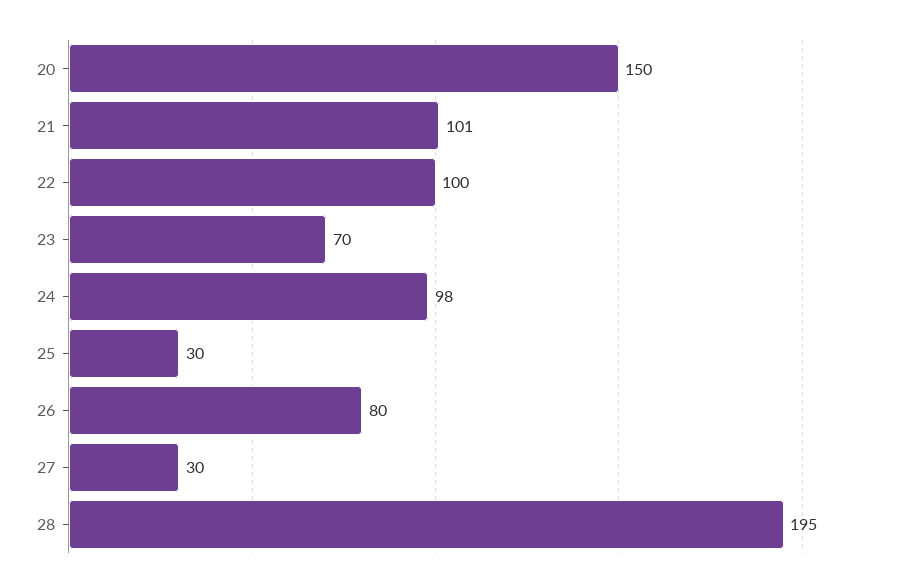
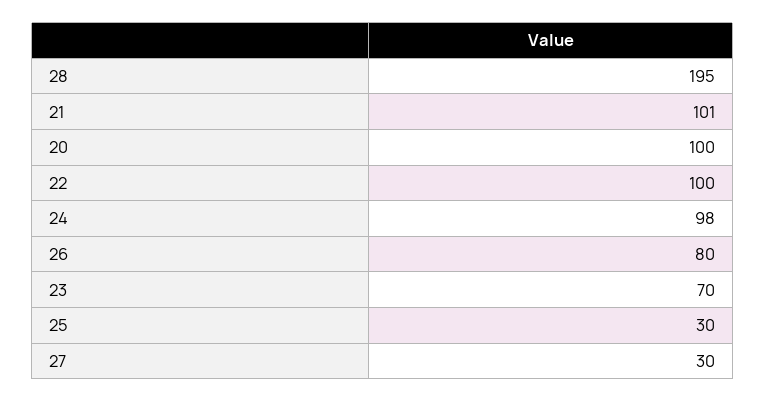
20: 150 -> 100

